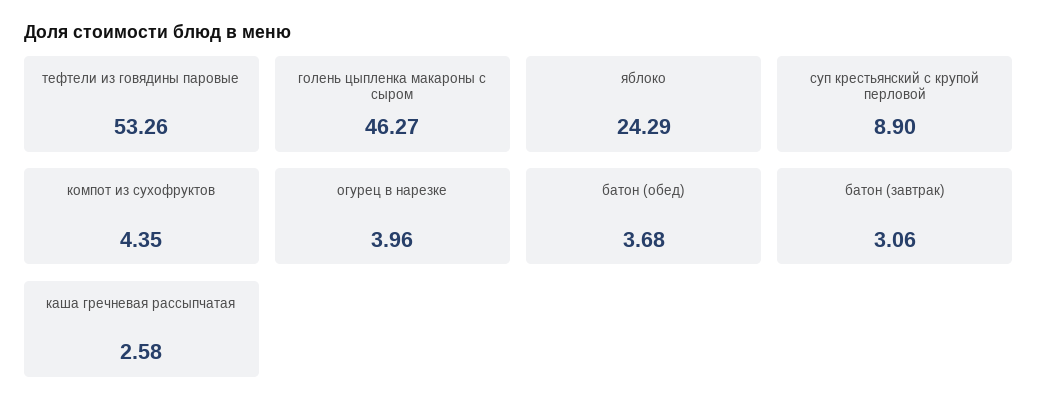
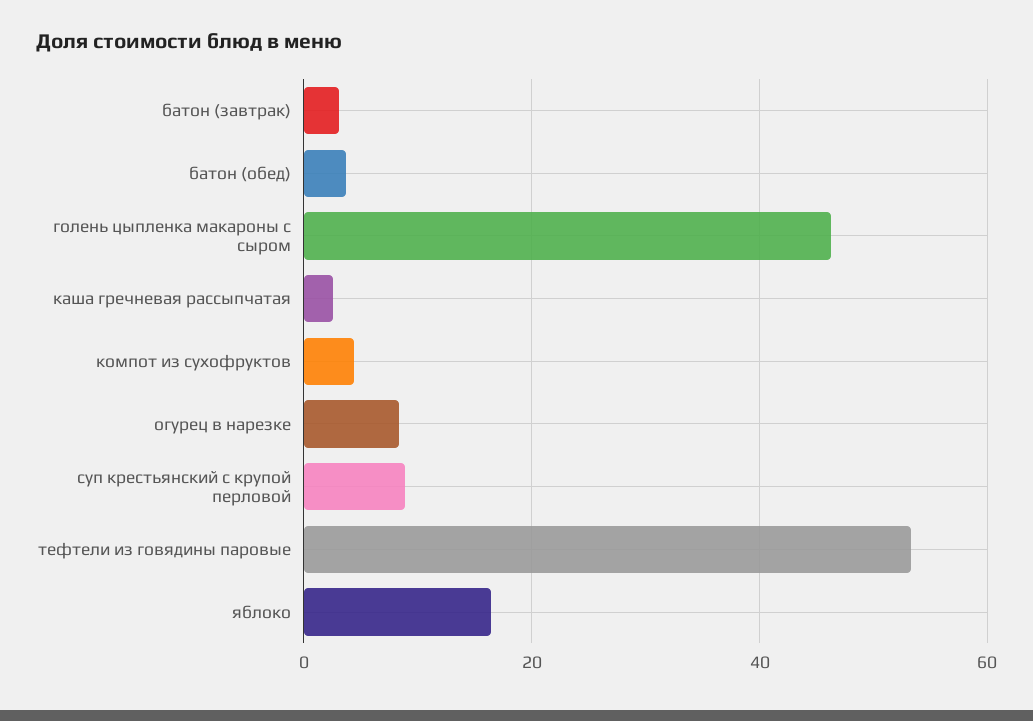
яблоко: 24.29 -> 16
огурец в нарезке: 3.96 -> 8

